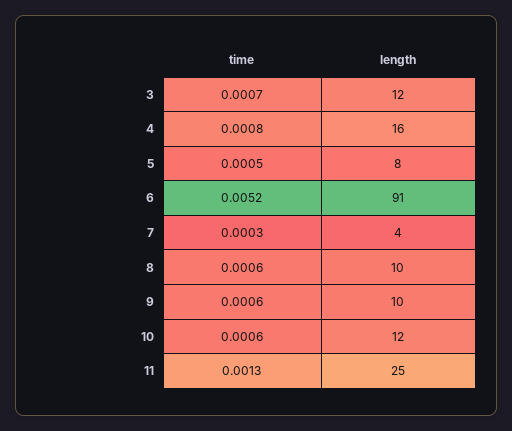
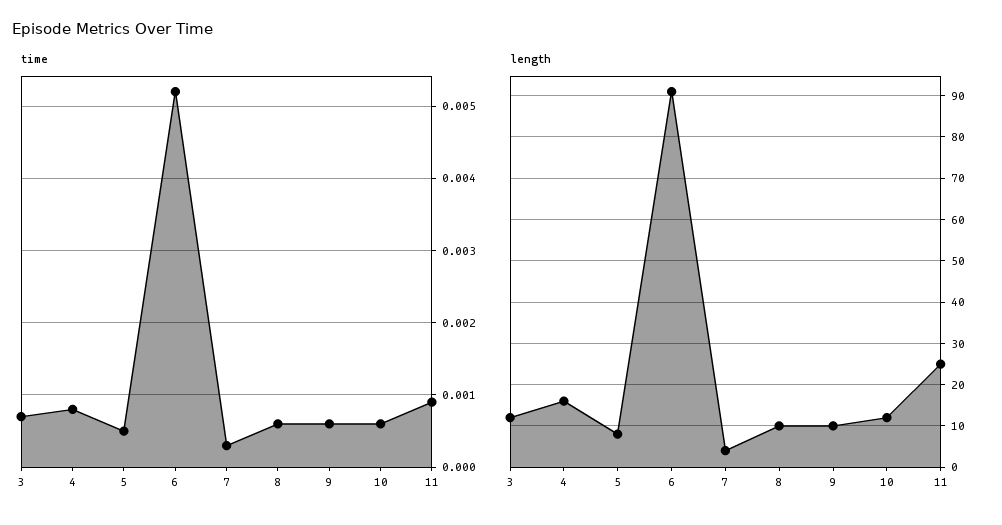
time, 11: 0.0013 -> 0.0009

